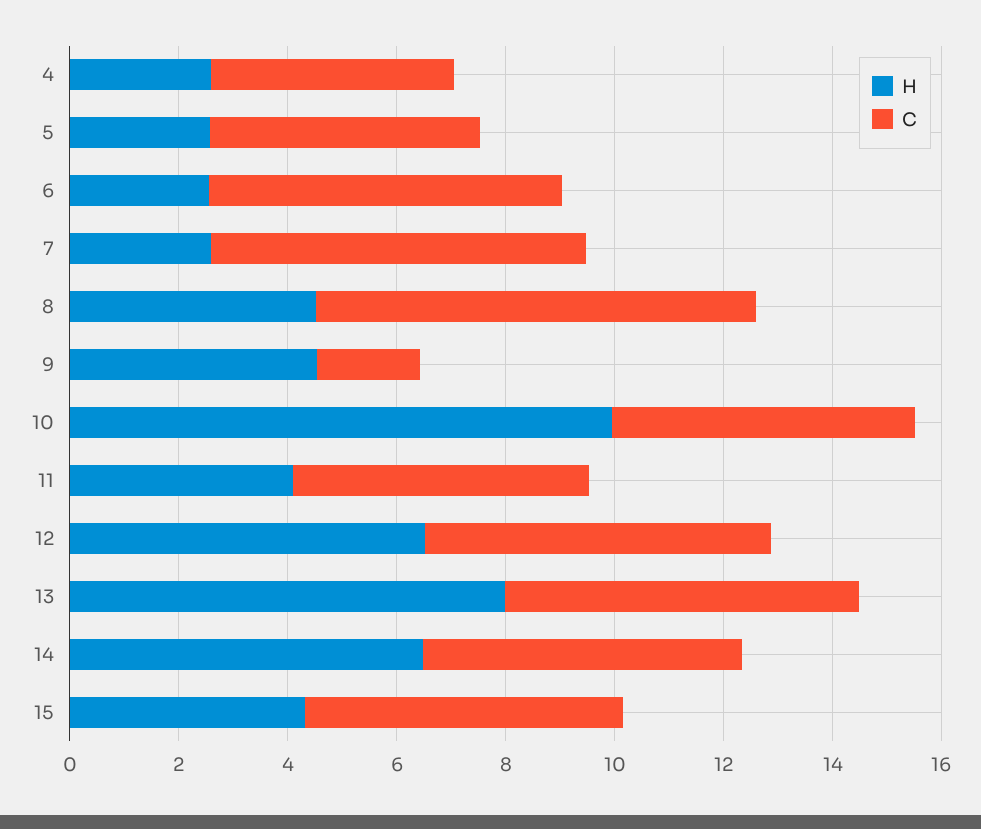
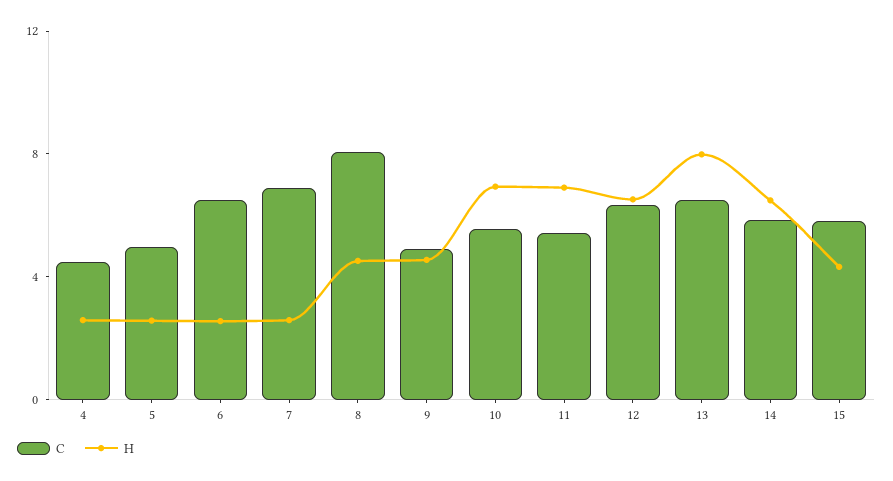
C, 9: 2 -> 5
H, 10: 10 -> 7
H, 11: 4 -> 7

